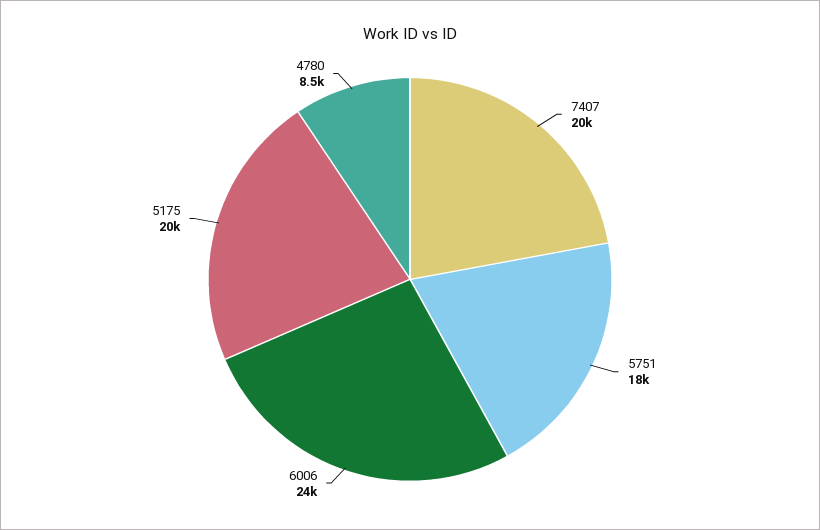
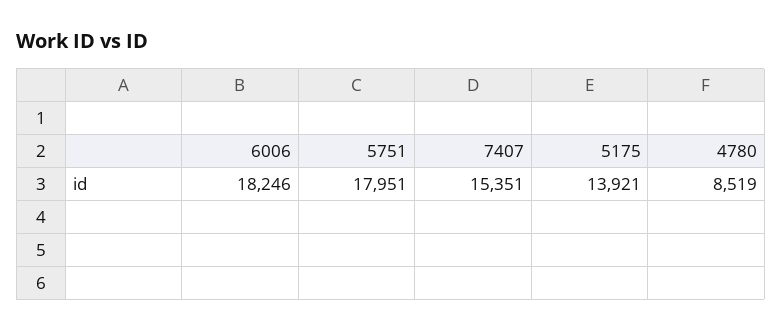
7407: 20000 -> 15351
6006: 24000 -> 18246
5175: 20000 -> 13921

